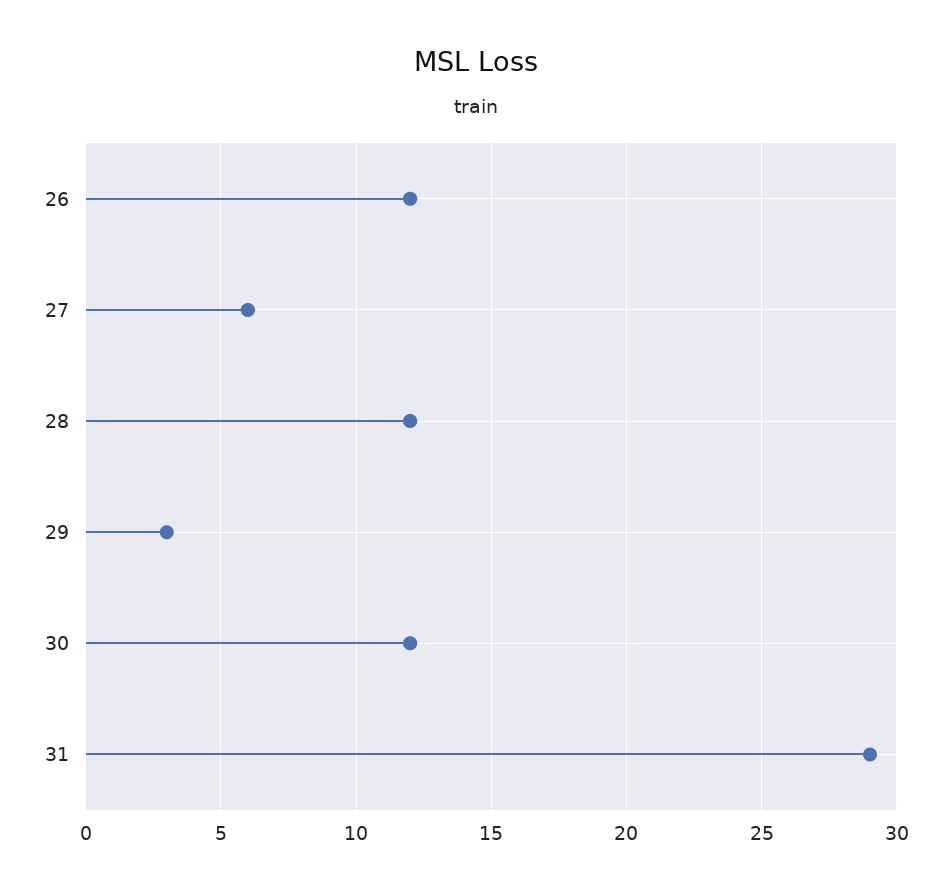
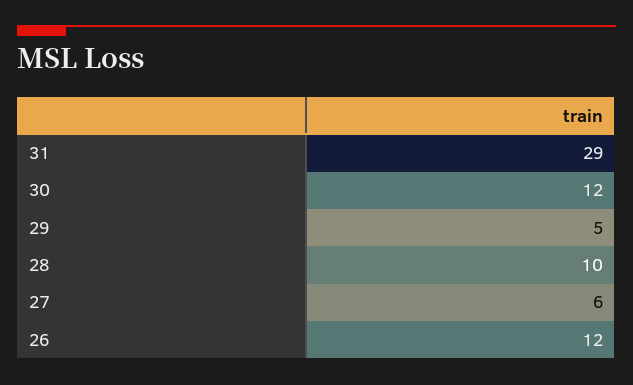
28: 12 -> 10
29: 3 -> 5

